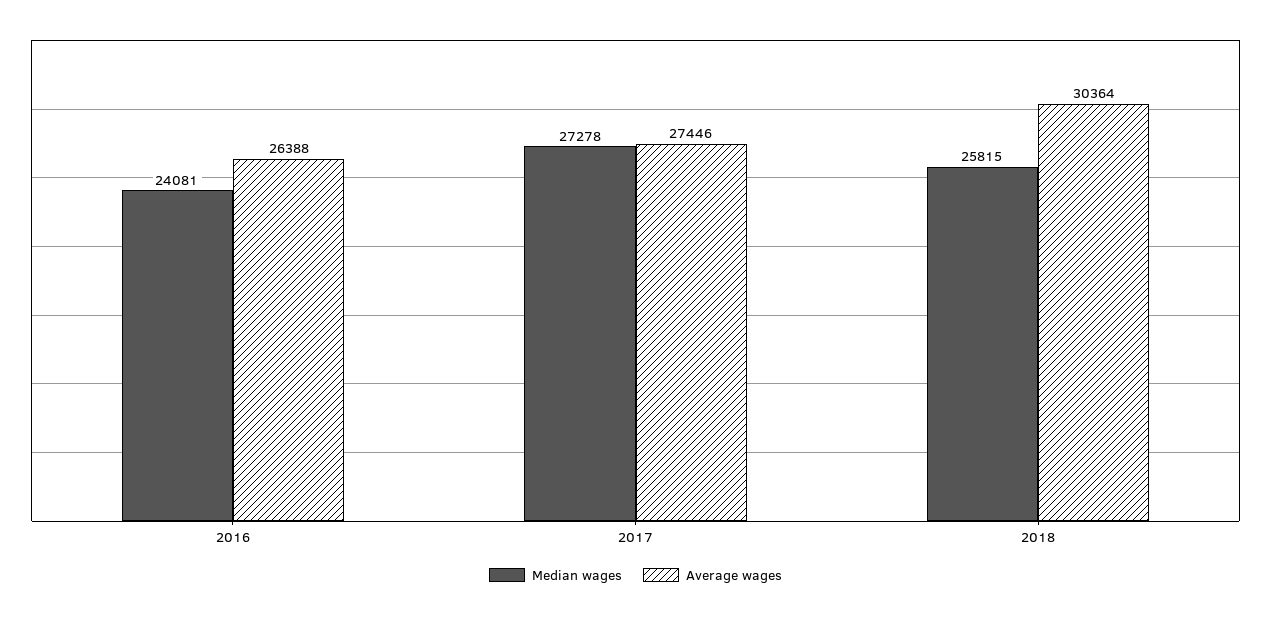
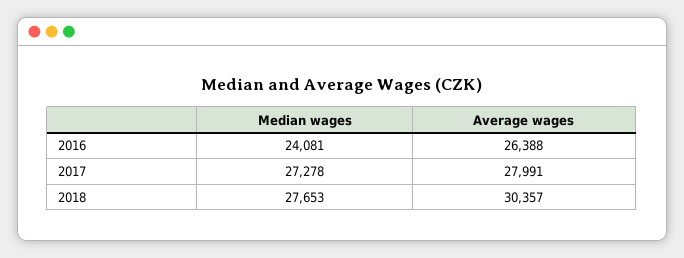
Average wages, 2017: 27446 -> 27991
Median wages, 2018: 25815 -> 27653
Average wages, 2018: 30364 -> 30357

